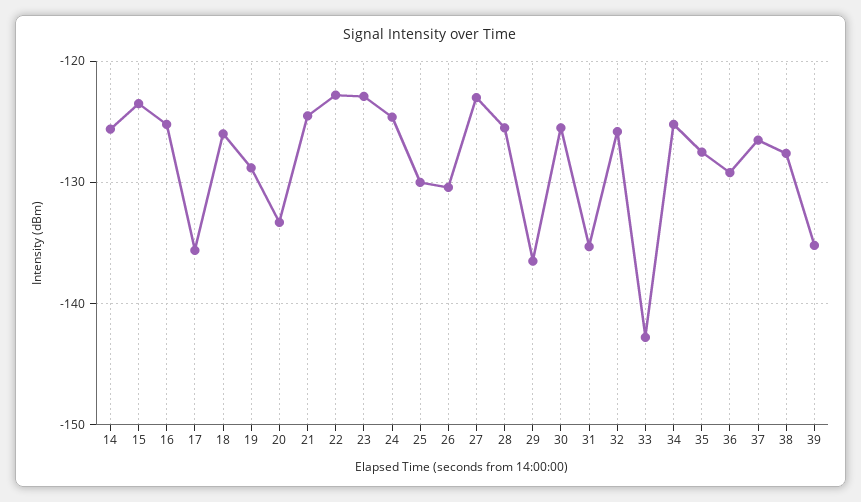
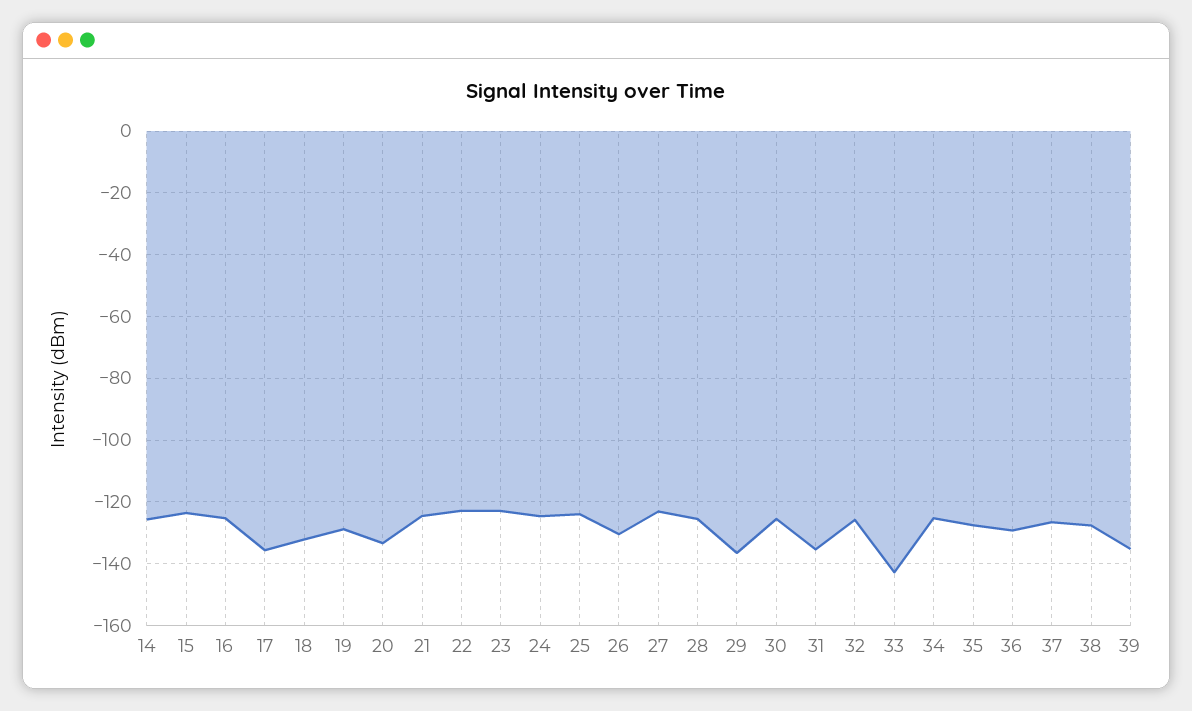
18: -126 -> -132
25: -130 -> -124

